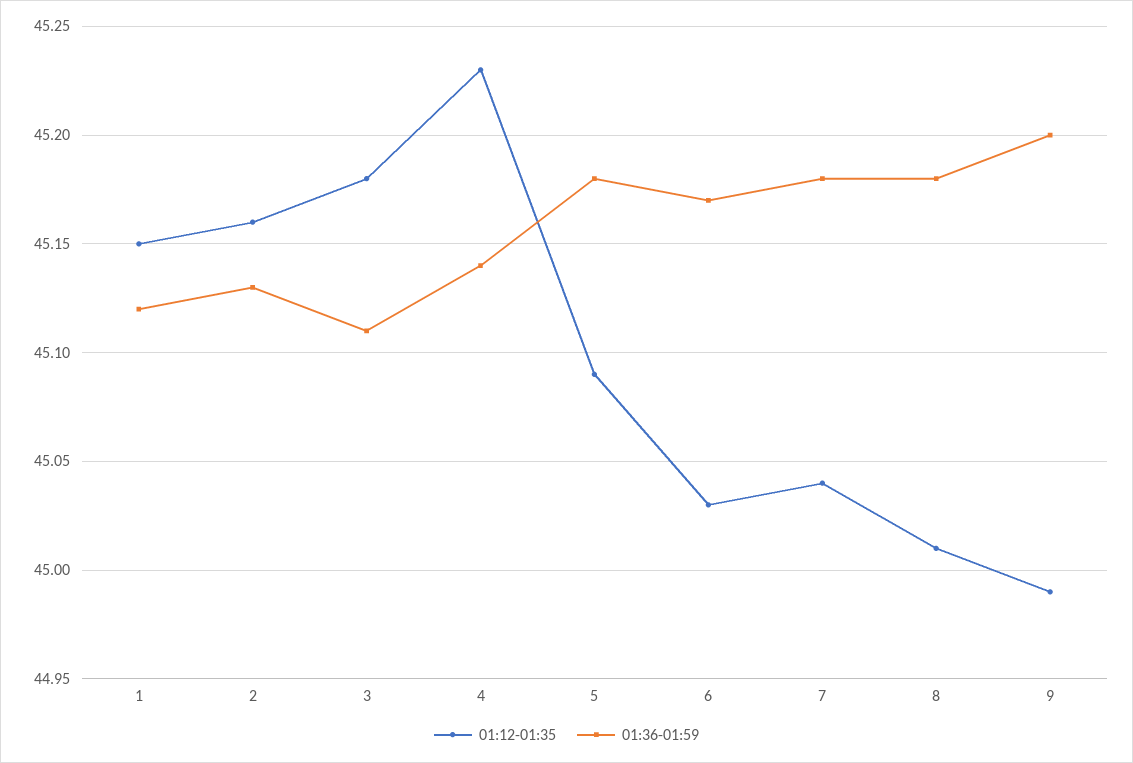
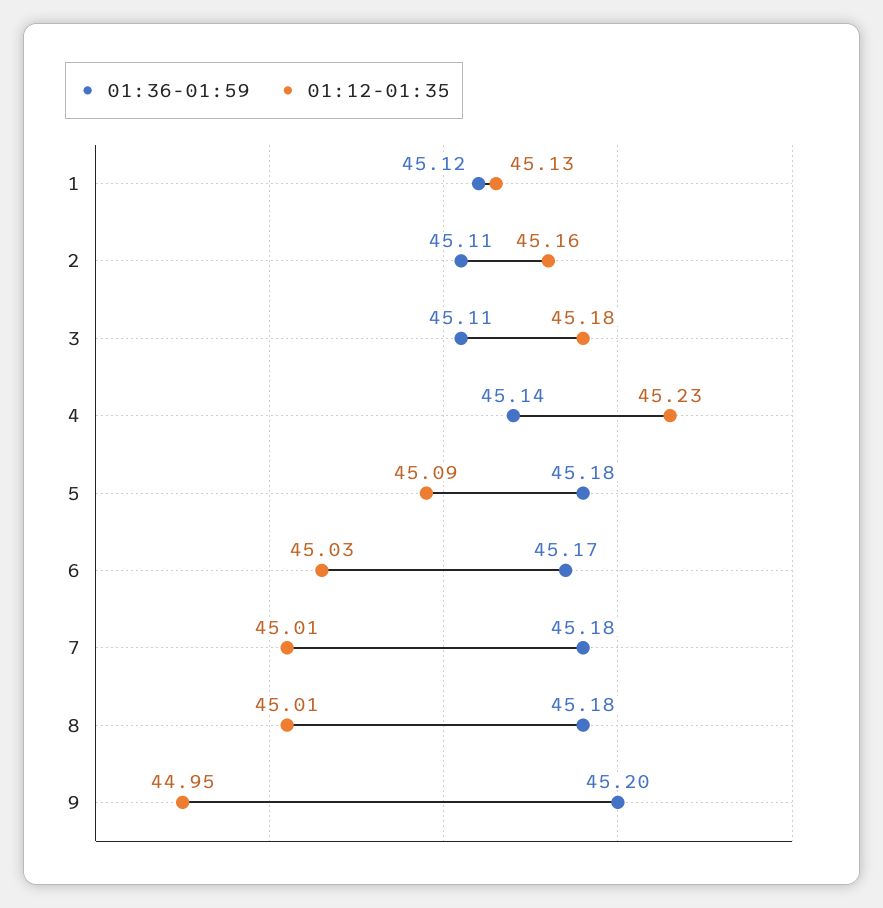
01:12-01:35, 1: 45.15 -> 45.13
01:36-01:59, 2: 45.13 -> 45.11
01:12-01:35, 7: 45.04 -> 45.01
01:12-01:35, 9: 44.99 -> 44.95

